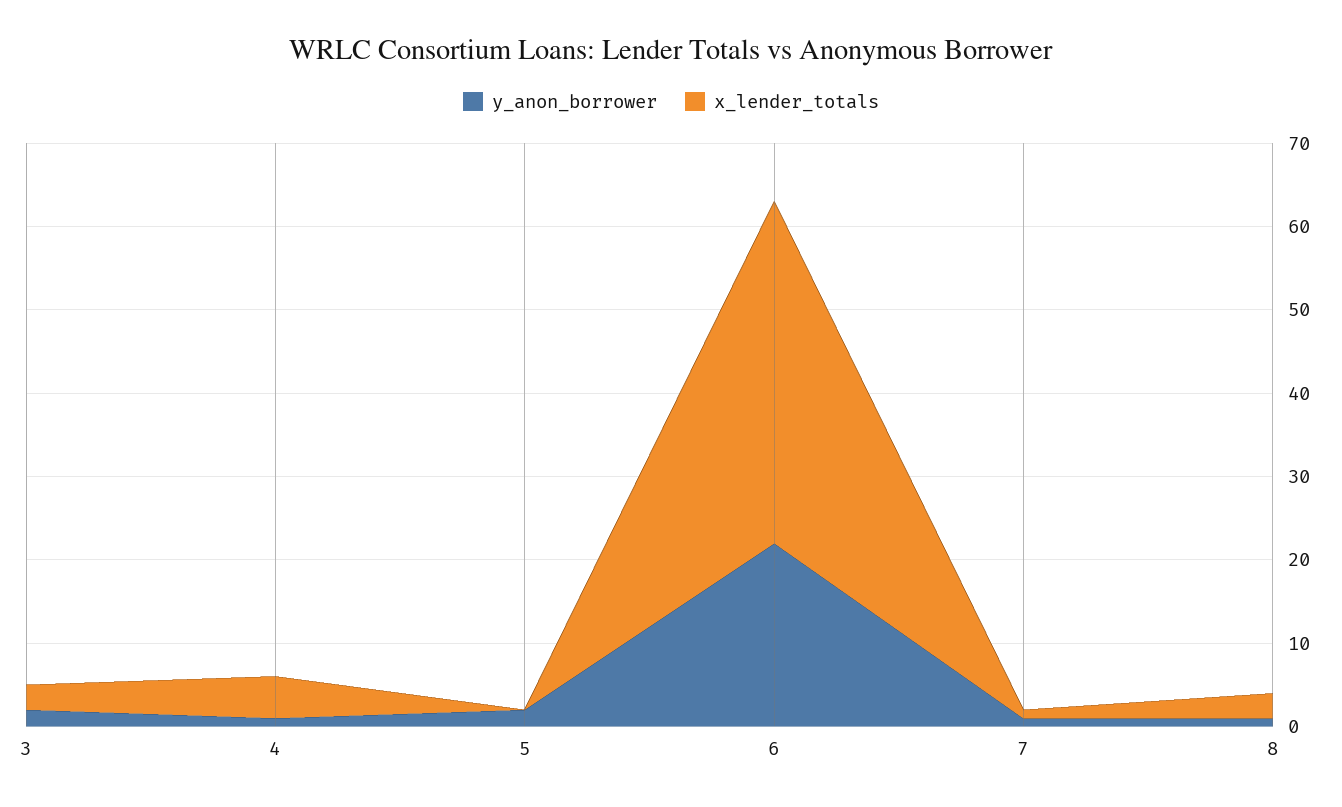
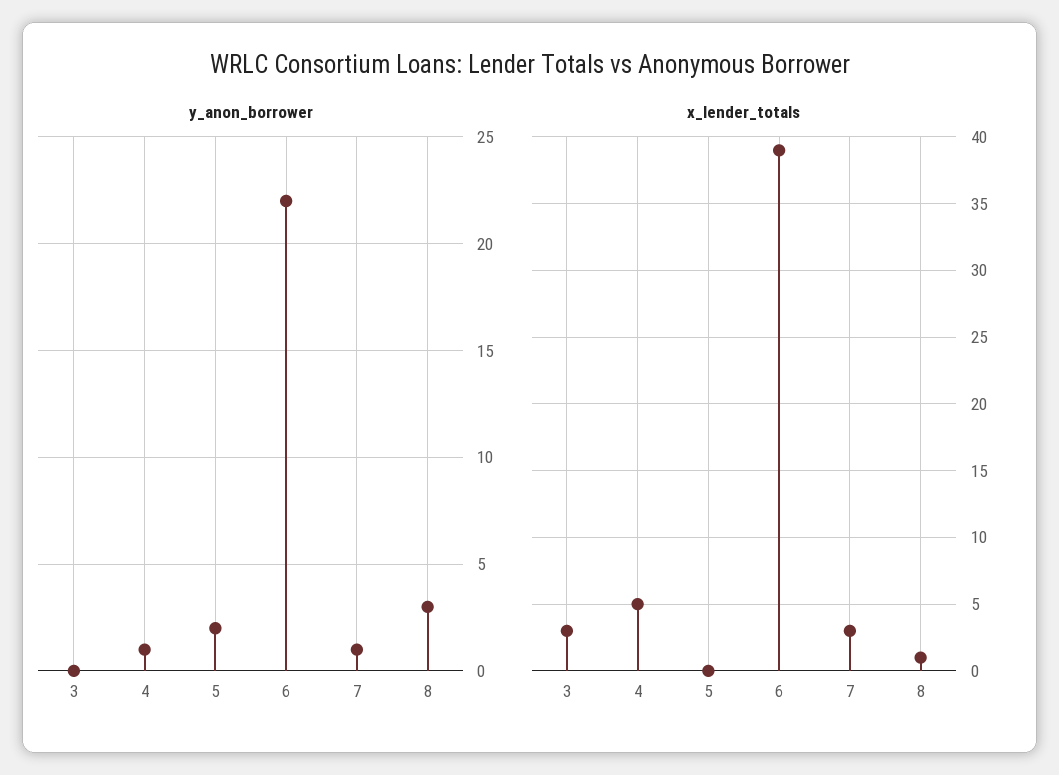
y_anon_borrower, 3: 2 -> 0
x_lender_totals, 6: 41 -> 39
x_lender_totals, 7: 1 -> 3
y_anon_borrower, 8: 1 -> 3
x_lender_totals, 8: 3 -> 1

